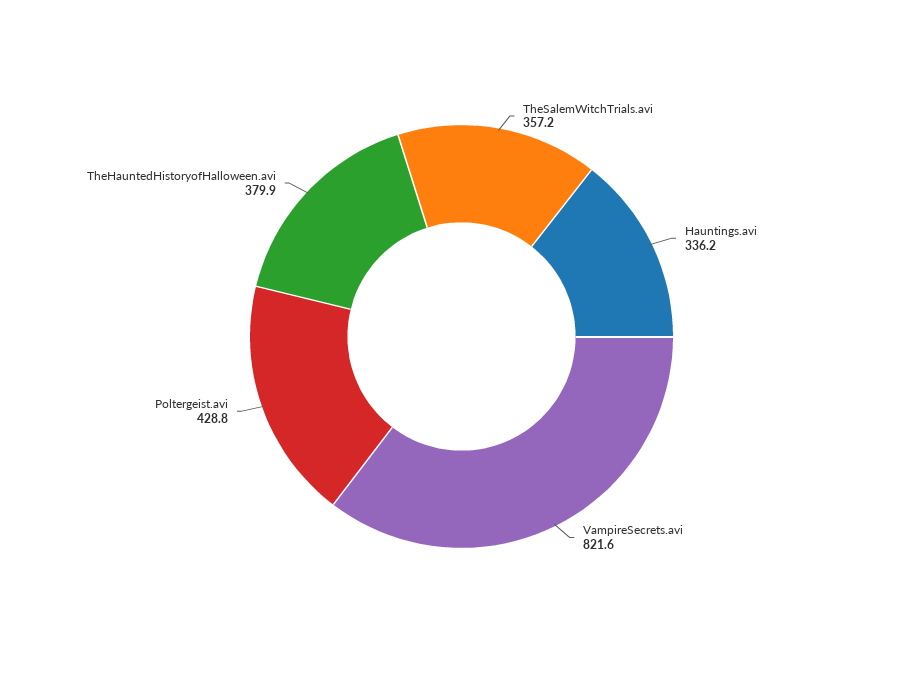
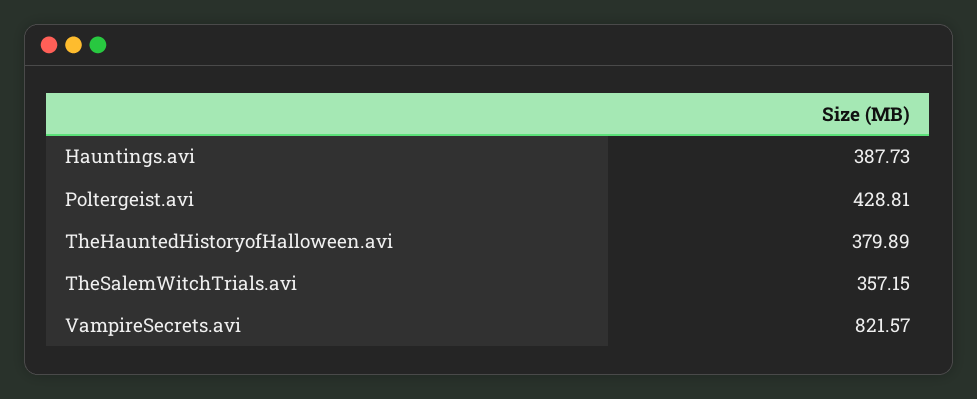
Hauntings.avi: 336.2 -> 387.73

